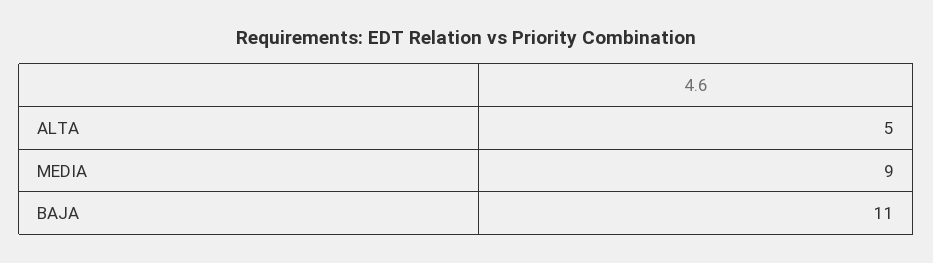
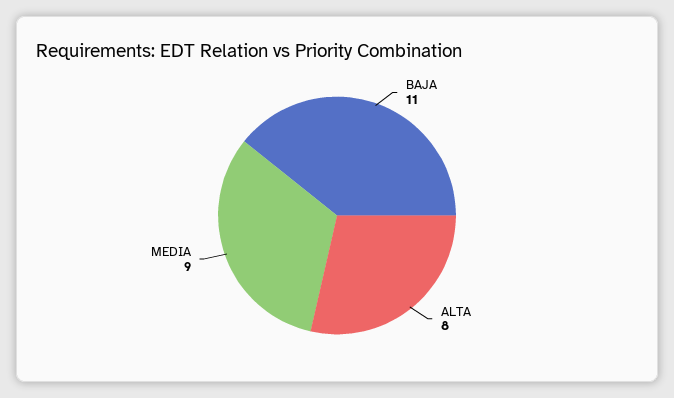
ALTA: 5 -> 8

